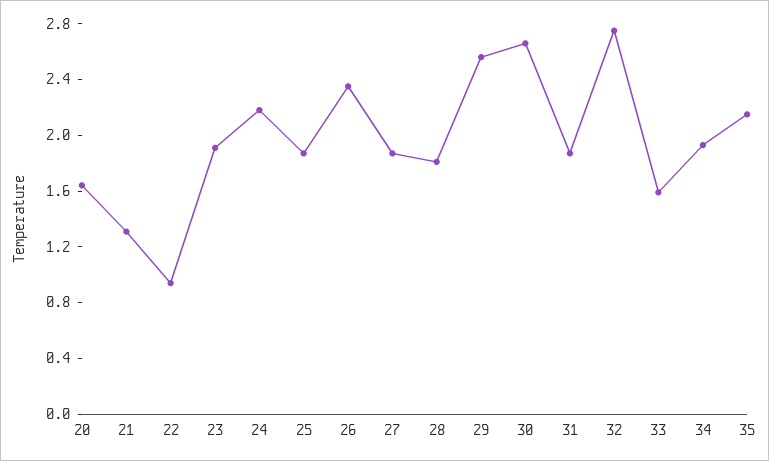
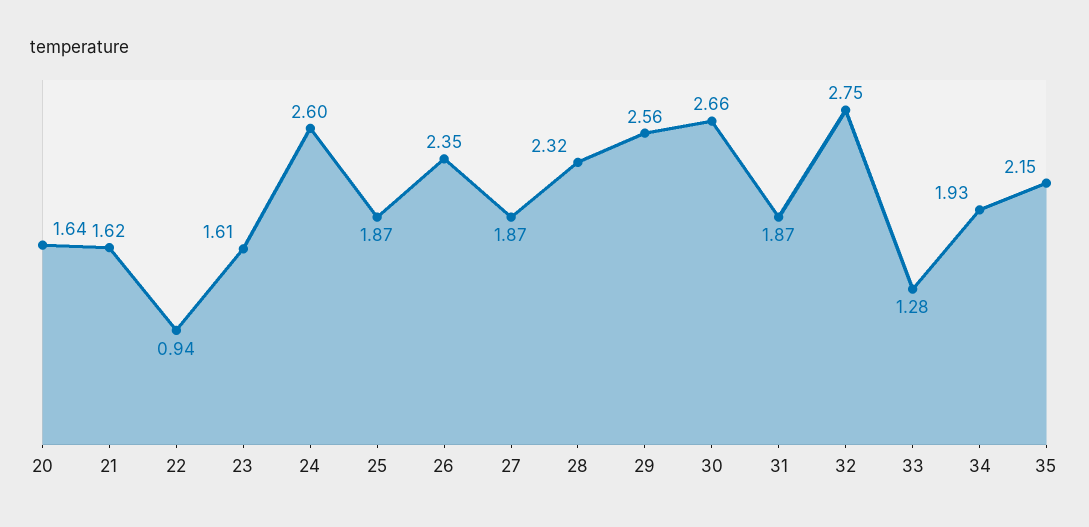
21: 1.3 -> 1.62
23: 1.9 -> 1.61
24: 2.2 -> 2.6
28: 1.8 -> 2.32
33: 1.6 -> 1.28

